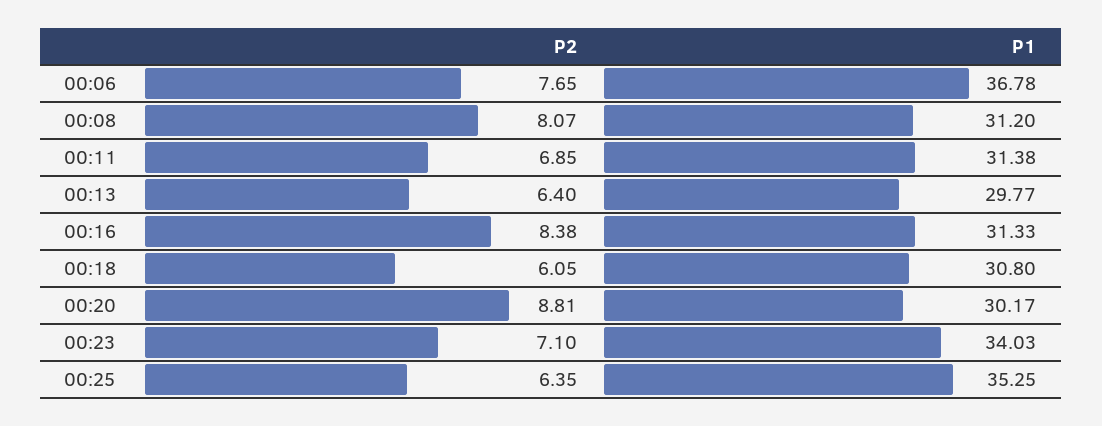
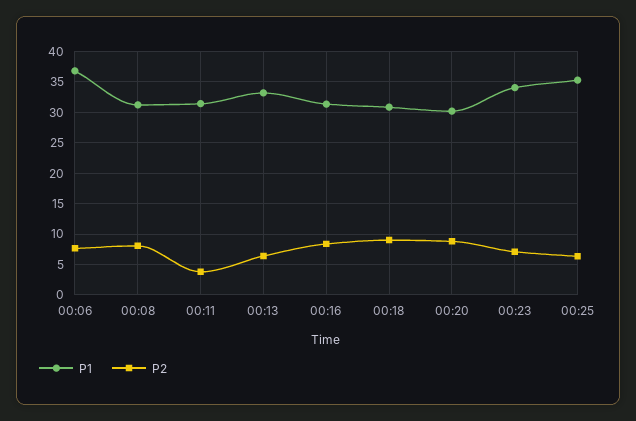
P2, 00:11: 6.85 -> 4
P1, 00:13: 29.77 -> 33
P2, 00:18: 6.05 -> 9

